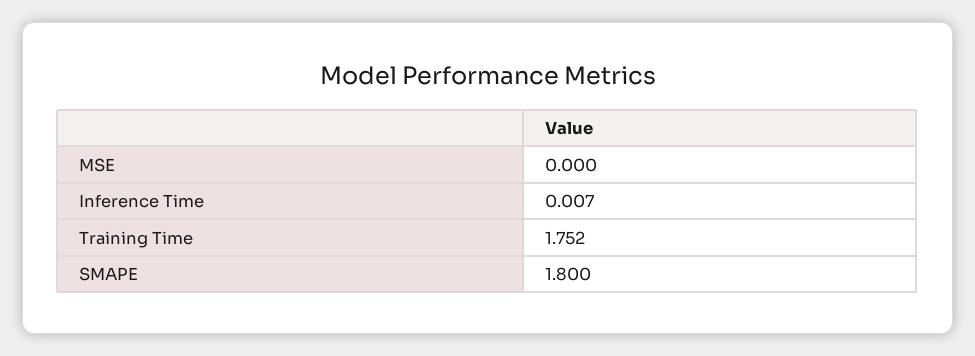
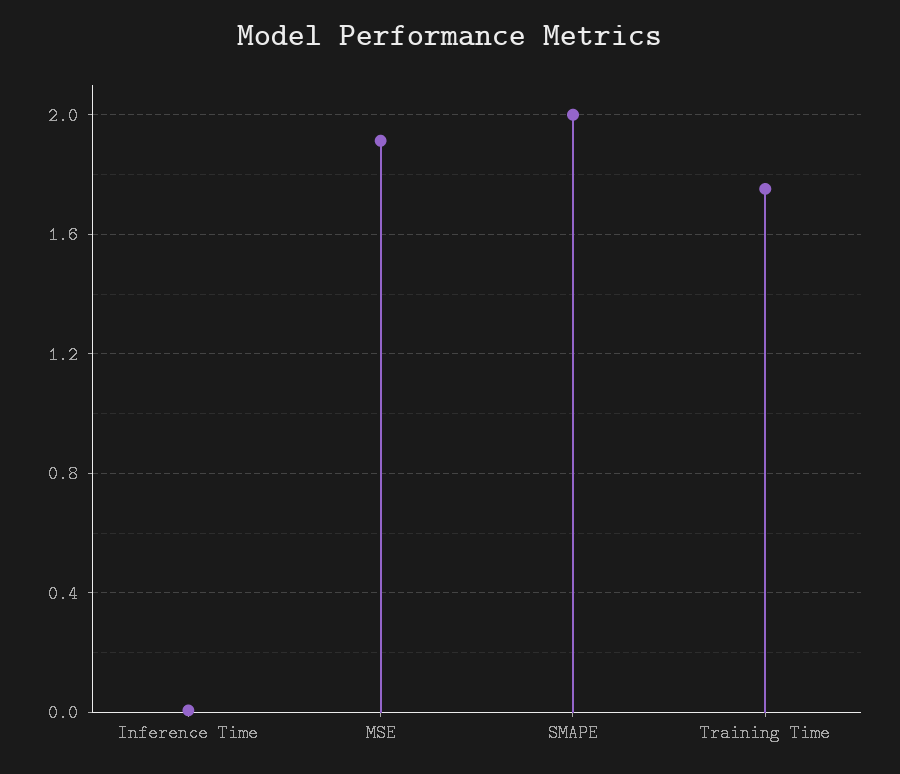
MSE: 0 -> 1.9
SMAPE: 1.8 -> 2

